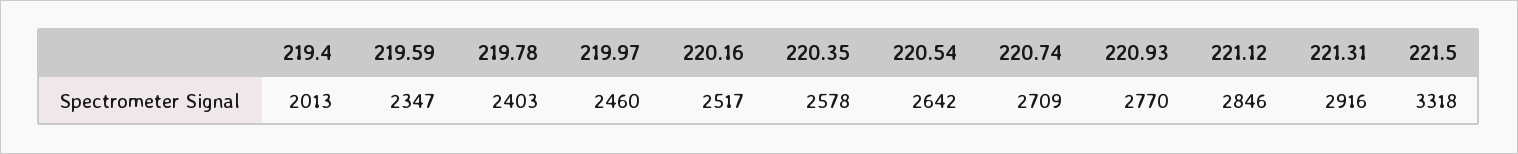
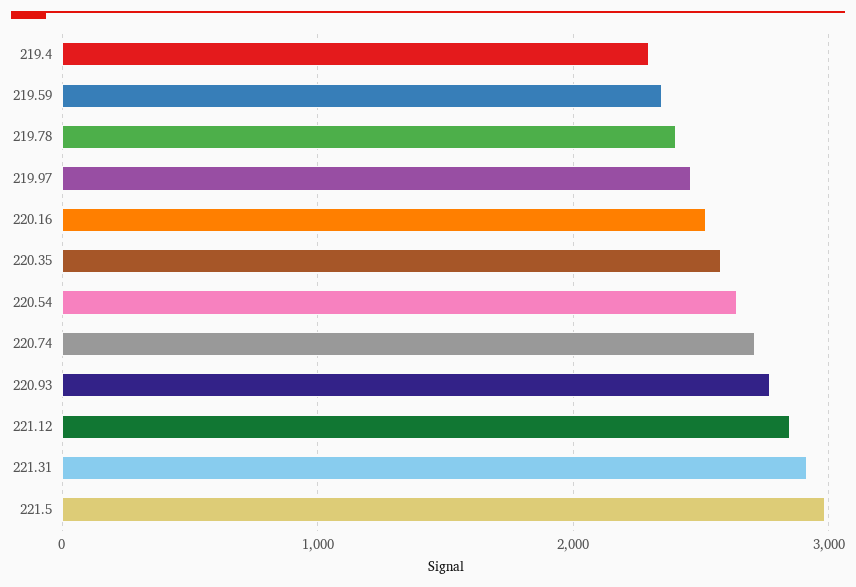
219.4: 2013 -> 2300
221.5: 3318 -> 3000

